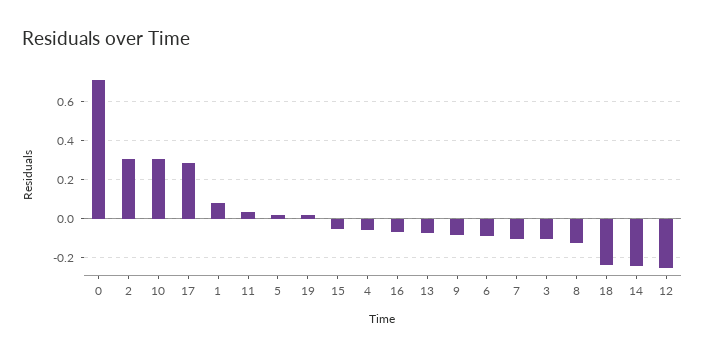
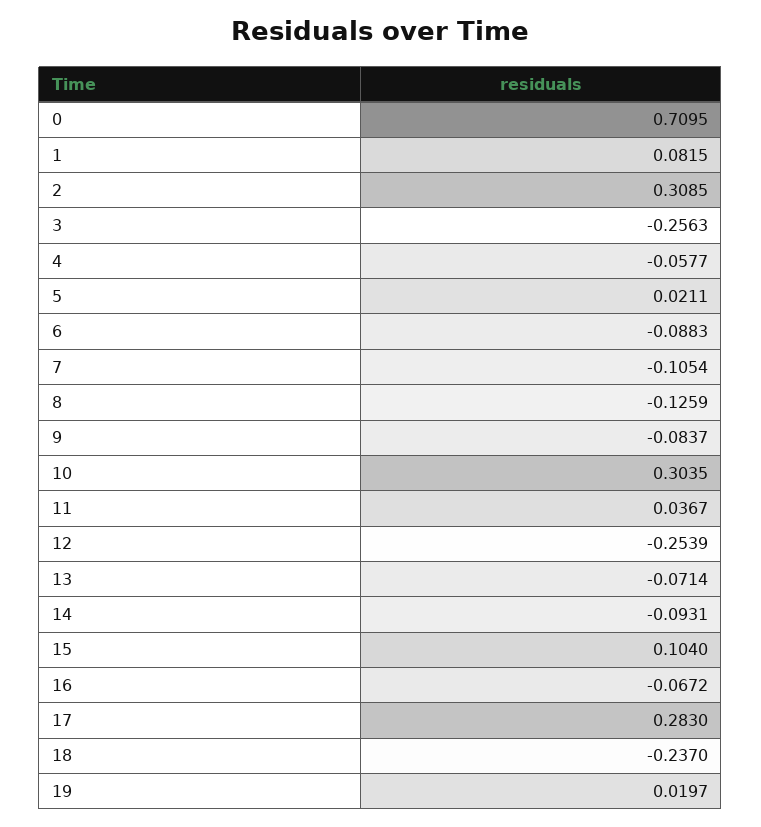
15: -0.05 -> 0.104
3: -0.1 -> -0.2563
14: -0.25 -> -0.0931

